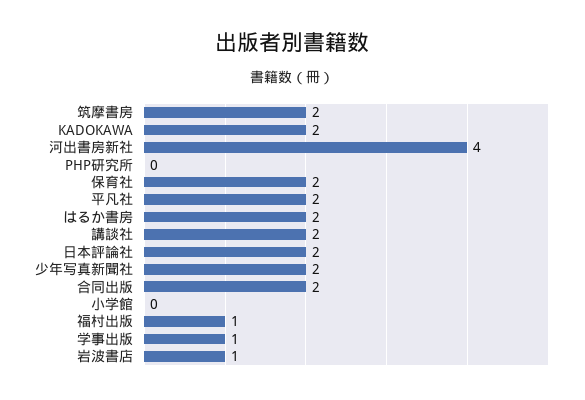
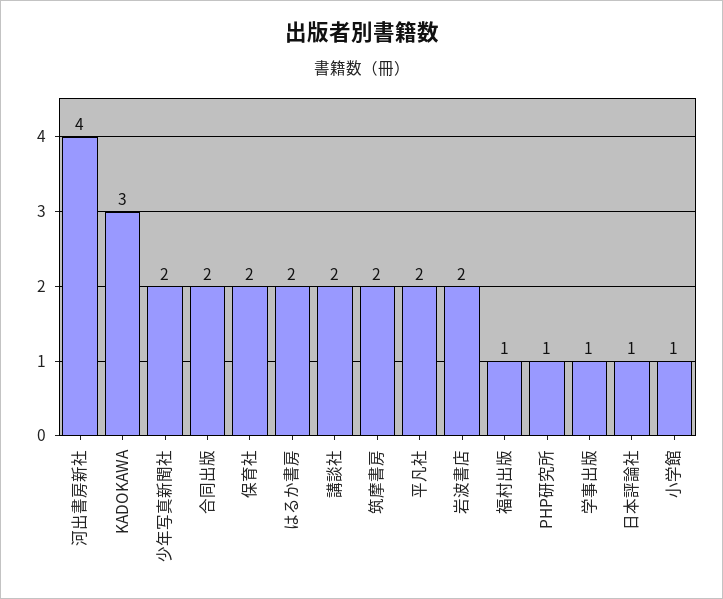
KADOKAWA: 2 -> 3
PHP研究所: 0 -> 1
日本評論社: 2 -> 1
小学館: 0 -> 1
岩波書店: 1 -> 2

